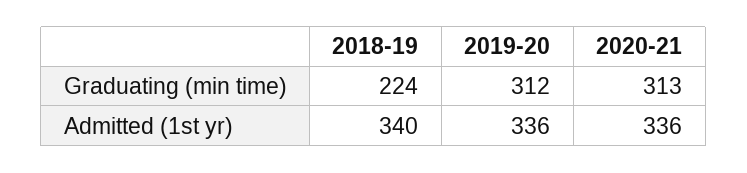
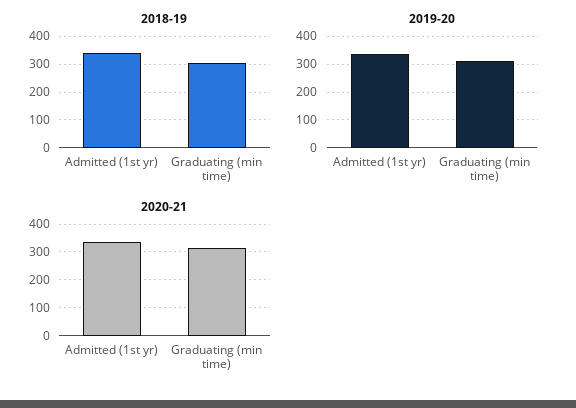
2018-19, Graduating (min time): 224 -> 300

